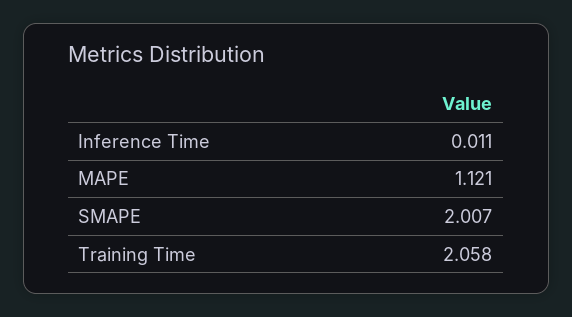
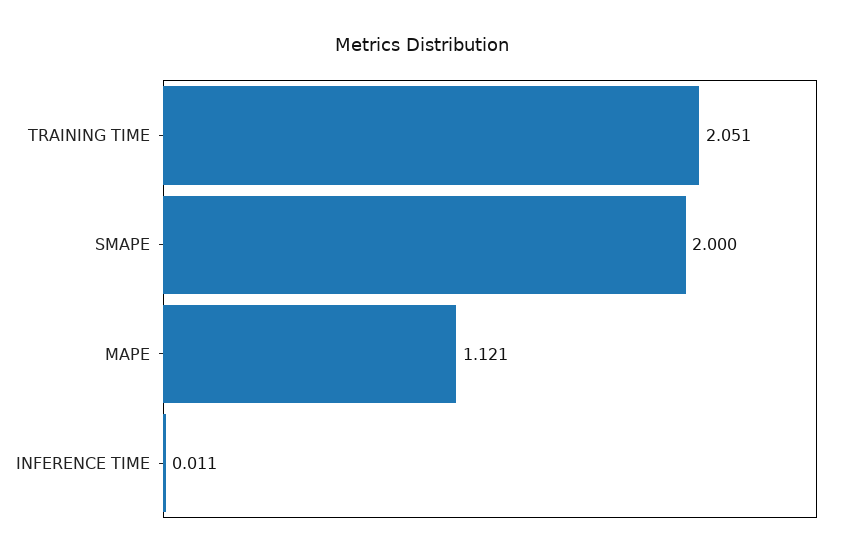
SMAPE: 2.007 -> 2
Training Time: 2.058 -> 2.051

